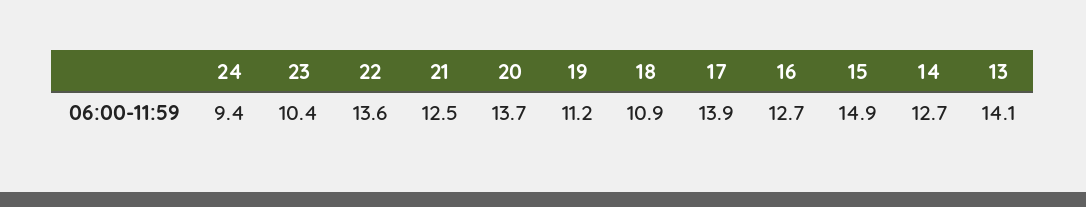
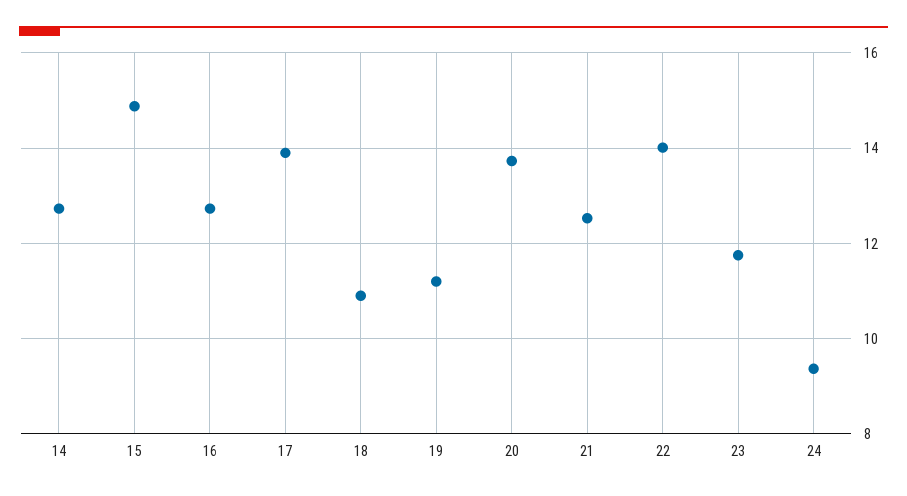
23: 10.4 -> 11.8
22: 13.6 -> 14
13: 14.1 -> none

